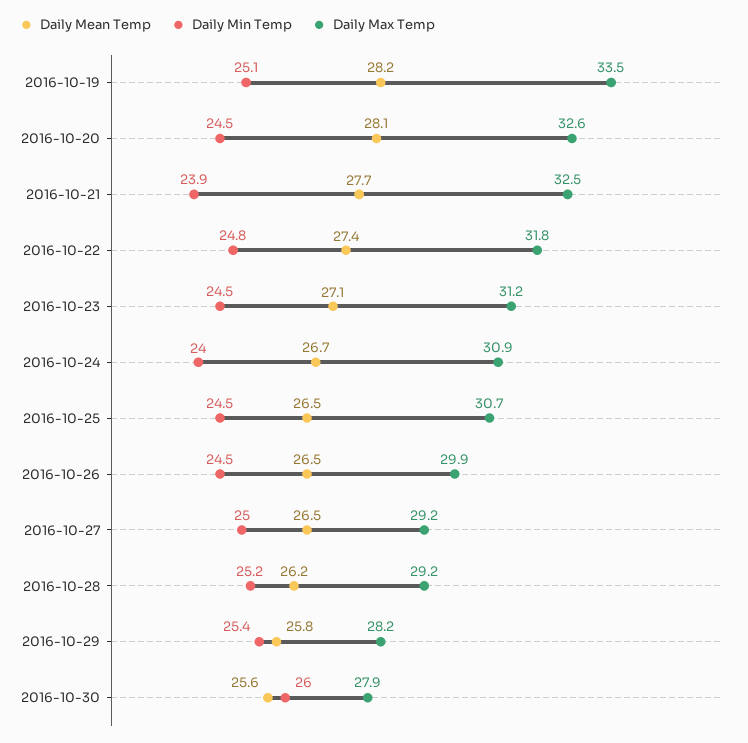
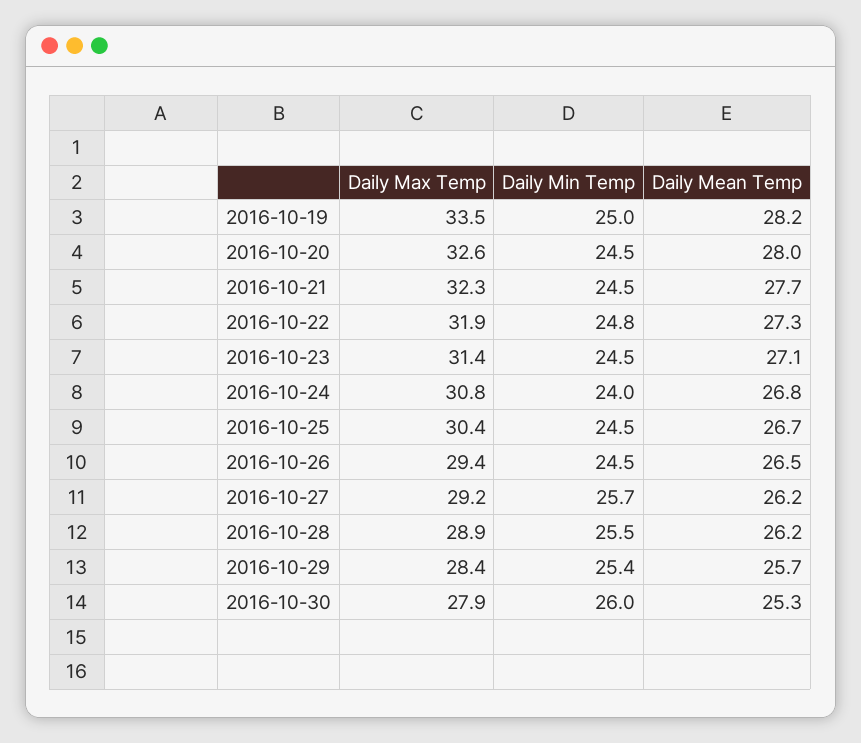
Daily Min Temp, 2016-10-19: 25.1 -> 25
Daily Mean Temp, 2016-10-20: 28.1 -> 28
Daily Min Temp, 2016-10-21: 23.9 -> 24.5
Daily Max Temp, 2016-10-21: 32.5 -> 32.3
Daily Mean Temp, 2016-10-22: 27.4 -> 27.3
Daily Max Temp, 2016-10-22: 31.8 -> 31.9
Daily Max Temp, 2016-10-23: 31.2 -> 31.4
Daily Mean Temp, 2016-10-24: 26.7 -> 26.8
Daily Max Temp, 2016-10-24: 30.9 -> 30.8
Daily Mean Temp, 2016-10-25: 26.5 -> 26.7
Daily Max Temp, 2016-10-25: 30.7 -> 30.4
Daily Max Temp, 2016-10-26: 29.9 -> 29.4
Daily Mean Temp, 2016-10-27: 26.5 -> 26.2
Daily Min Temp, 2016-10-27: 25 -> 25.7
Daily Min Temp, 2016-10-28: 25.2 -> 25.5
Daily Max Temp, 2016-10-28: 29.2 -> 28.9
Daily Mean Temp, 2016-10-29: 25.8 -> 25.7
Daily Max Temp, 2016-10-29: 28.2 -> 28.4
Daily Mean Temp, 2016-10-30: 25.6 -> 25.3

